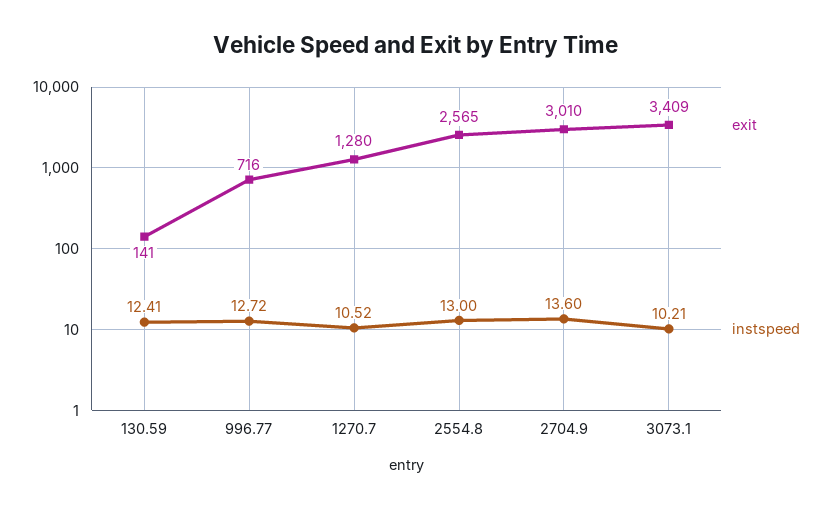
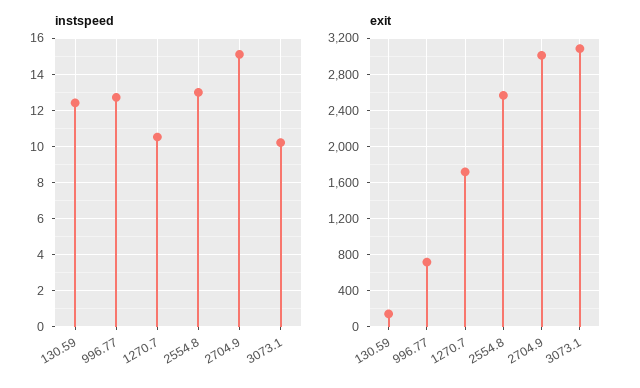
exit, 1270.7: 1280 -> 1700
instspeed, 2704.9: 13.6 -> 15
exit, 3073.1: 3409 -> 3100

